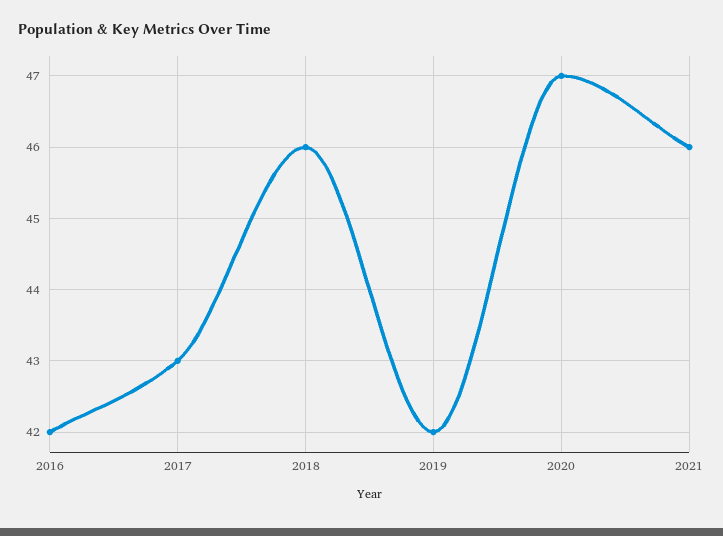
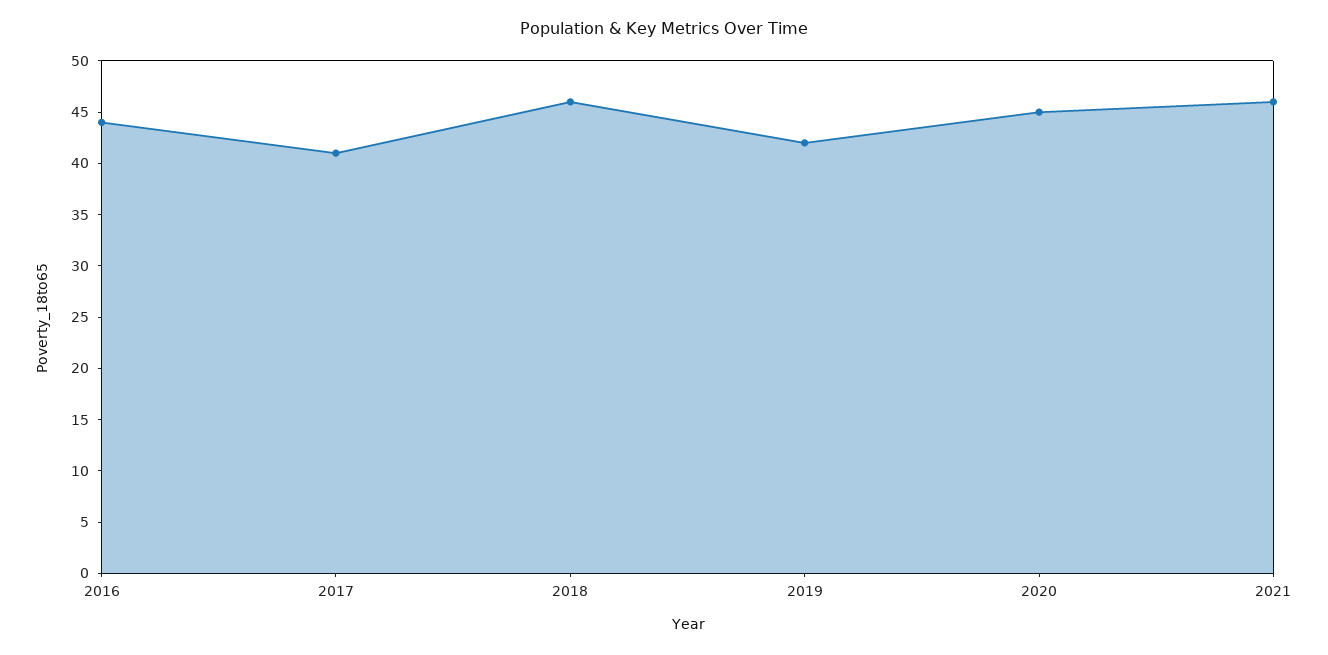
2016: 42 -> 44
2017: 43 -> 41
2020: 47 -> 45

